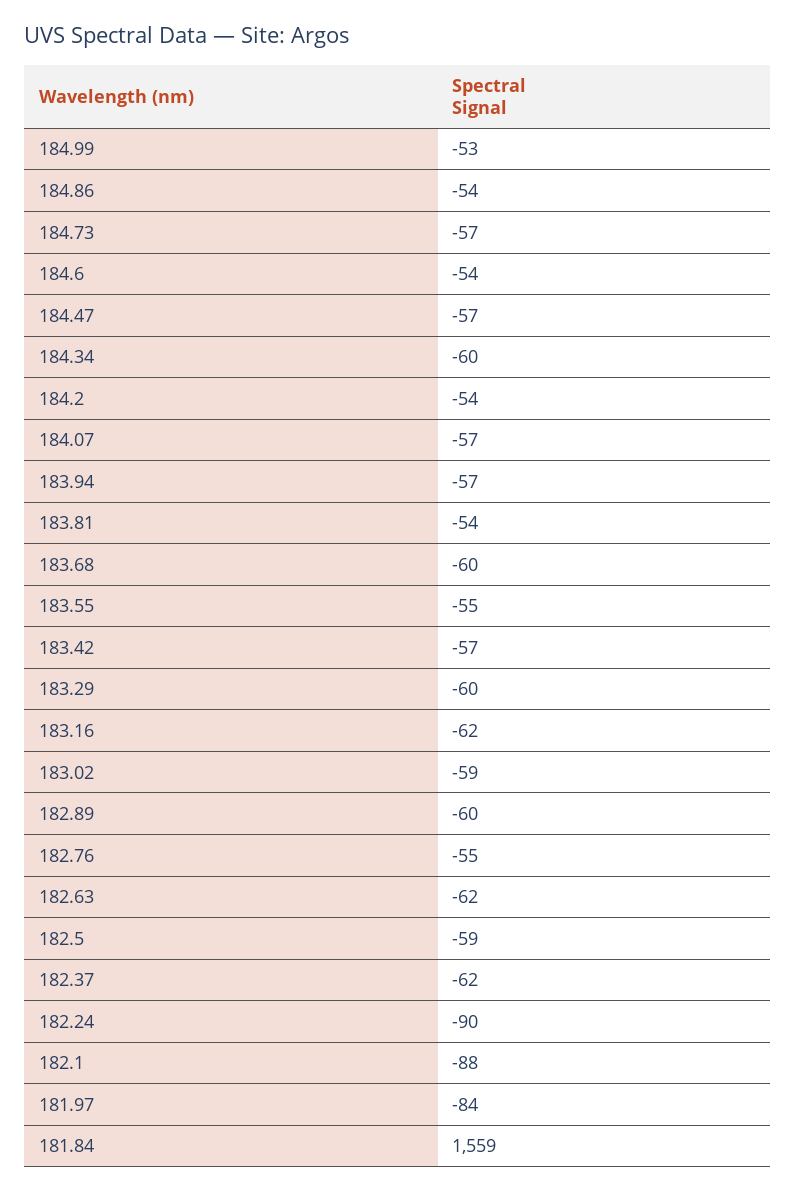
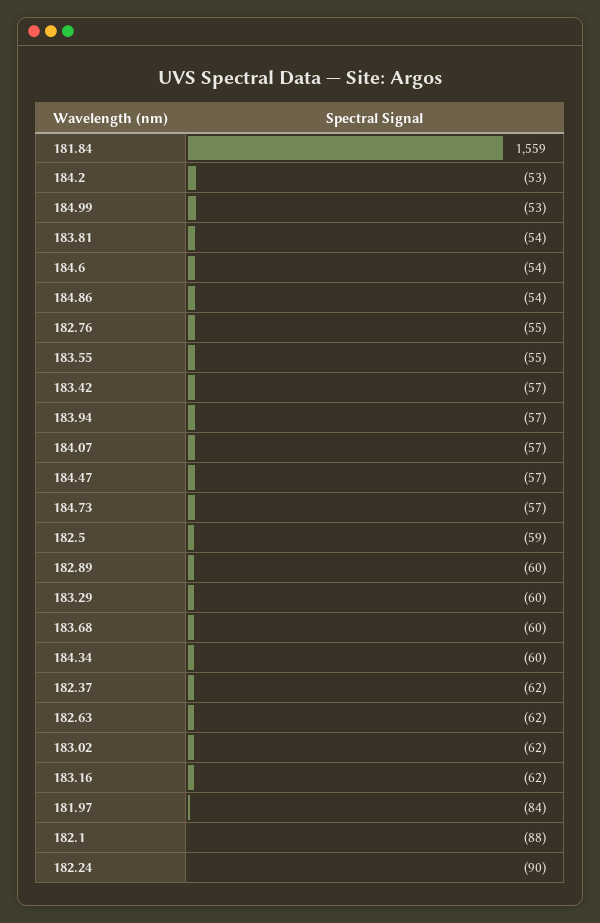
184.2: -54 -> -53
183.02: -59 -> -62

